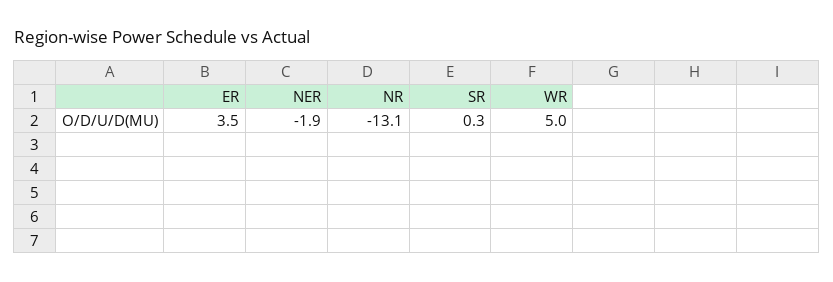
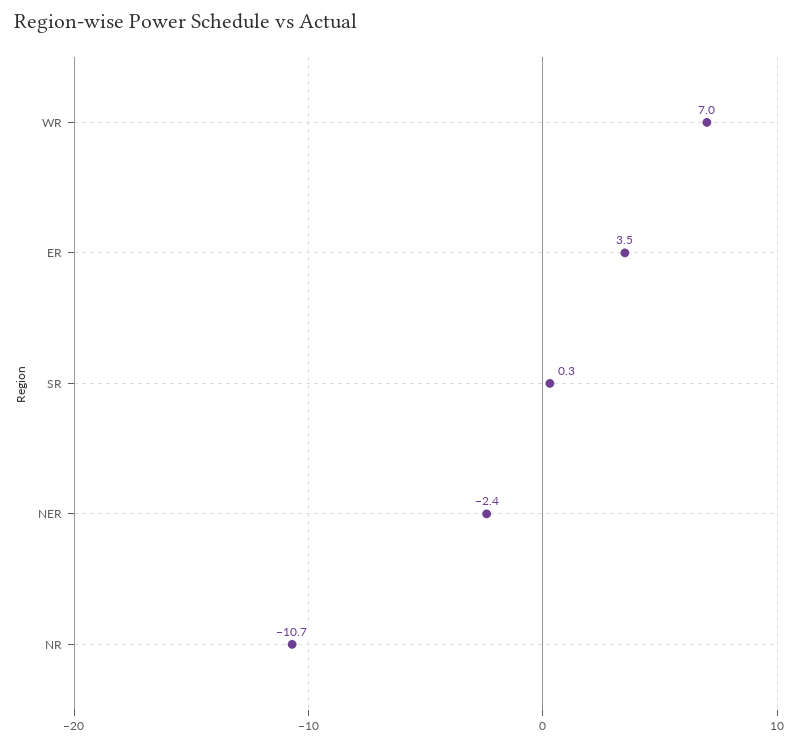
NER: -1.9 -> -2.4
NR: -13.1 -> -10.7
WR: 5 -> 7

